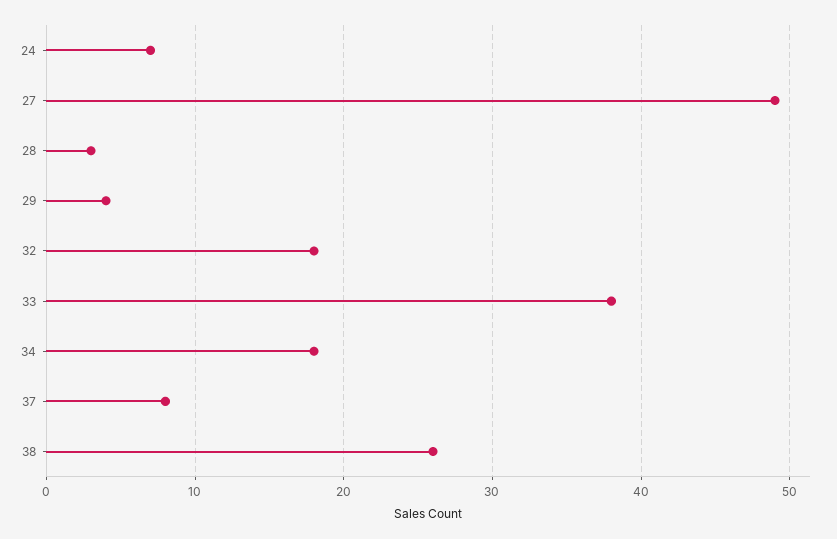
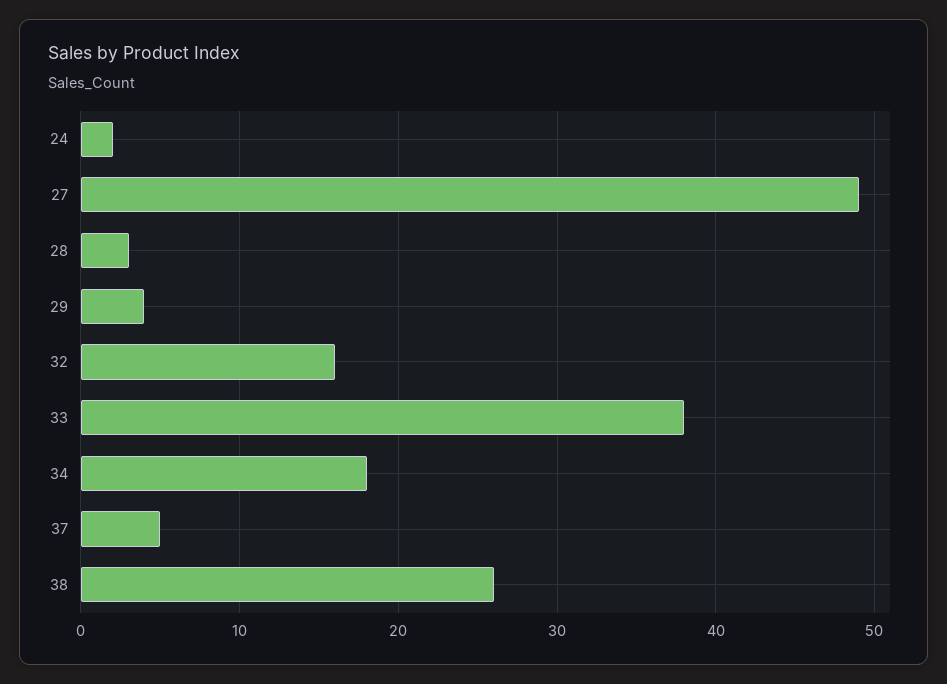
24: 7 -> 2
32: 18 -> 16
37: 8 -> 5

